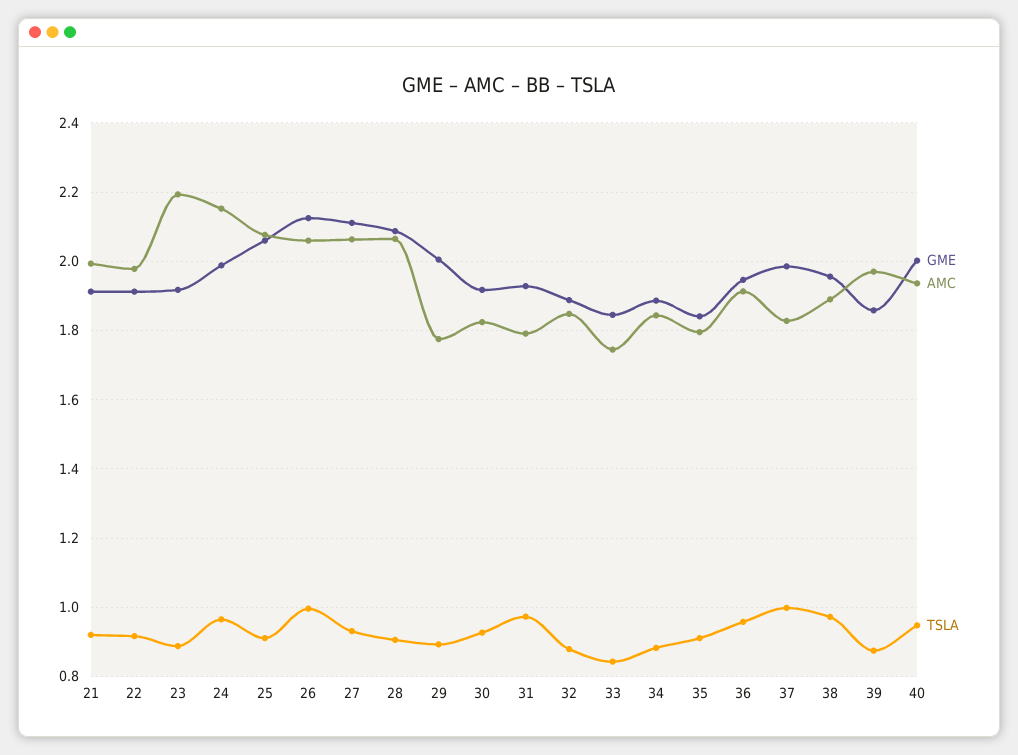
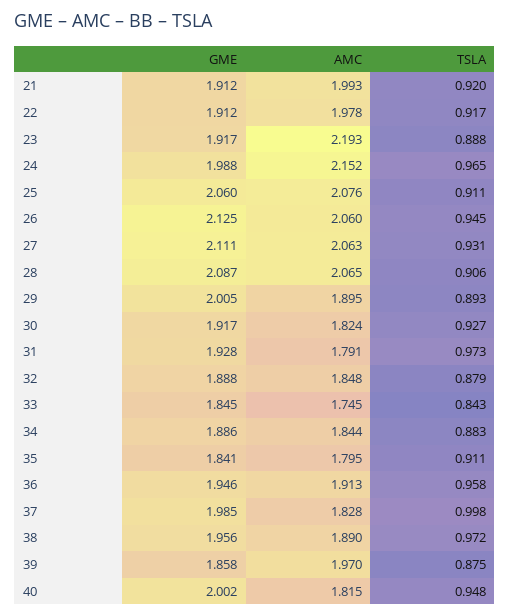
TSLA, 26: 1 -> 0.945
AMC, 29: 1.78 -> 1.895
AMC, 40: 1.94 -> 1.815

